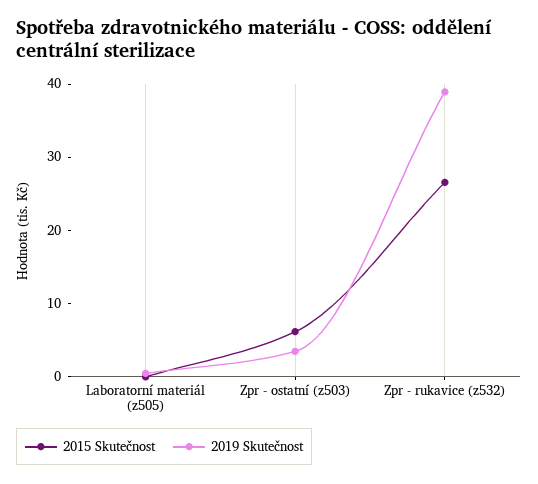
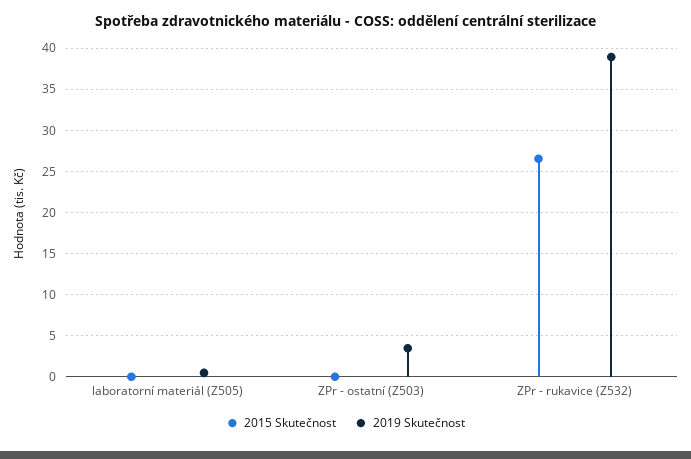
2015 Skutečnost, Zpr - ostatní (z503): 6 -> 0

